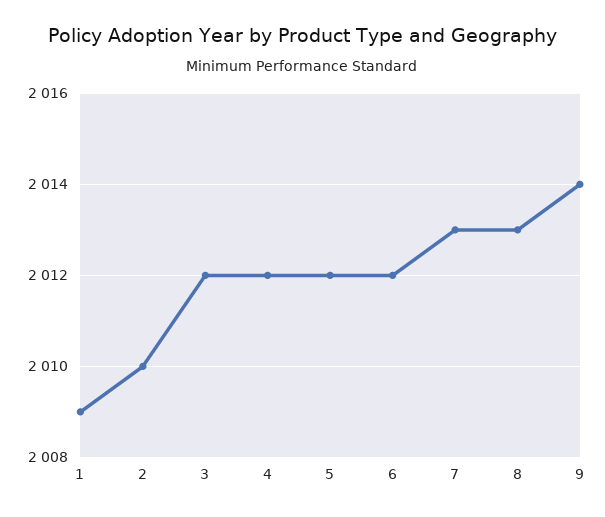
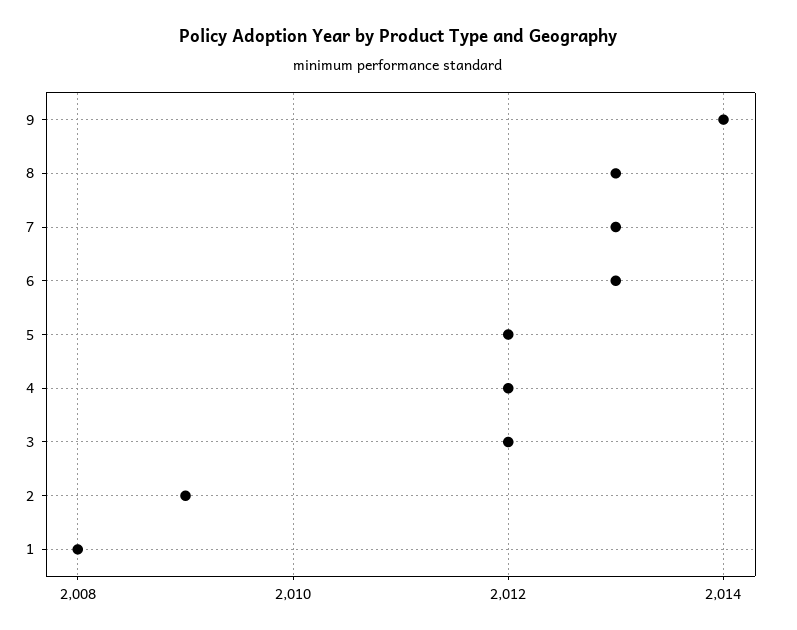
1: 2009 -> 2008
2: 2010 -> 2009
6: 2012 -> 2013

